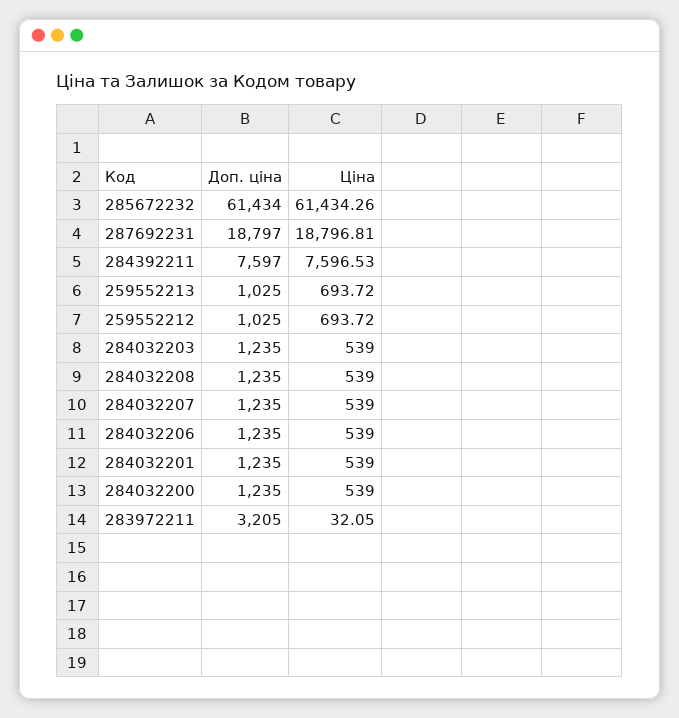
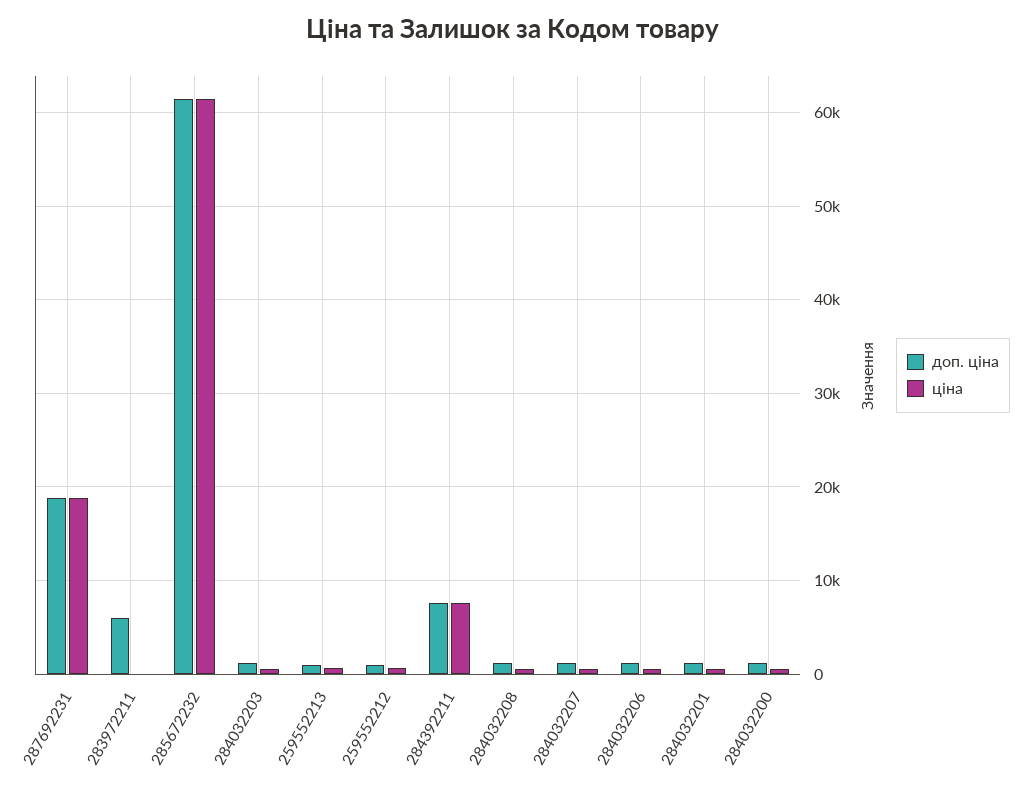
Доп. ціна, 283972211: 3205 -> 6000

